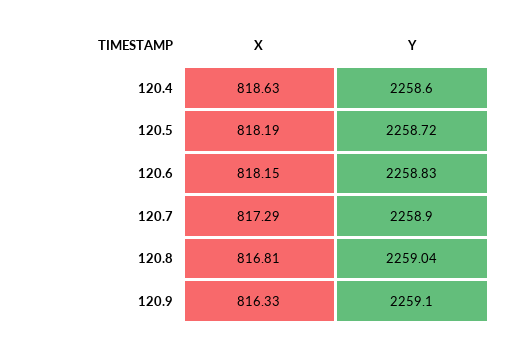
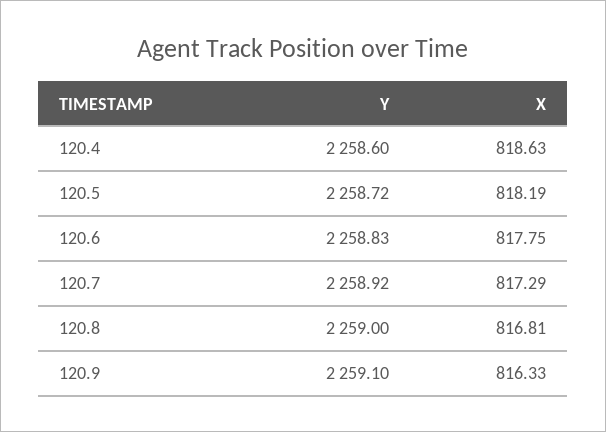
X, 120.6: 818.15 -> 817.75
Y, 120.7: 2258.9 -> 2258.92
Y, 120.8: 2259.04 -> 2259

